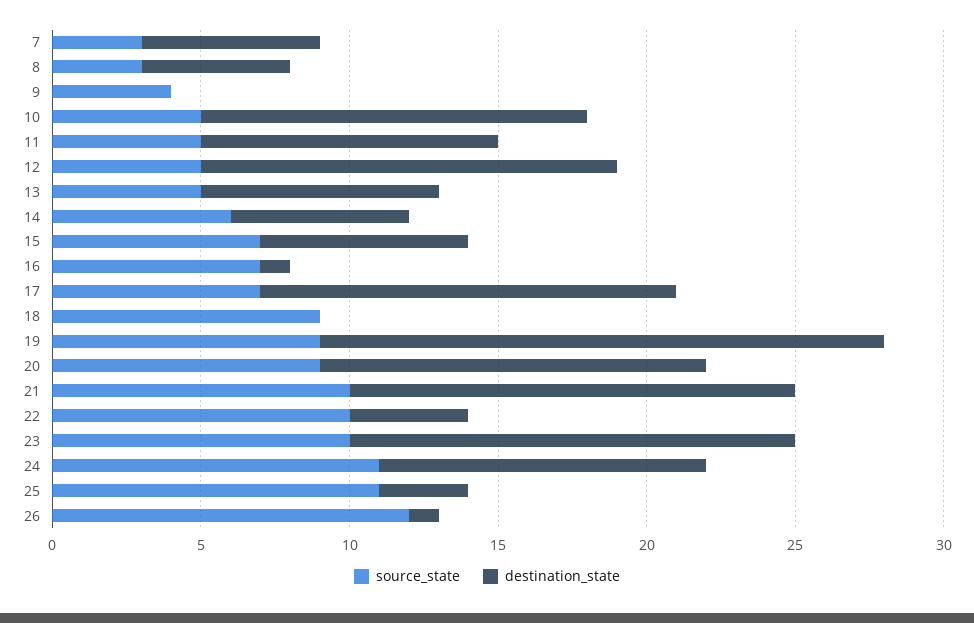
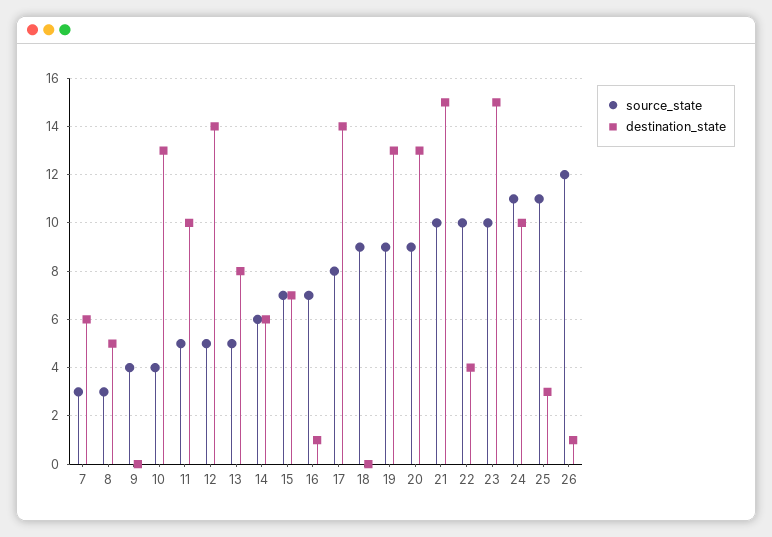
source_state, 10: 5 -> 4
source_state, 17: 7 -> 8
destination_state, 19: 19 -> 13
destination_state, 24: 11 -> 10

